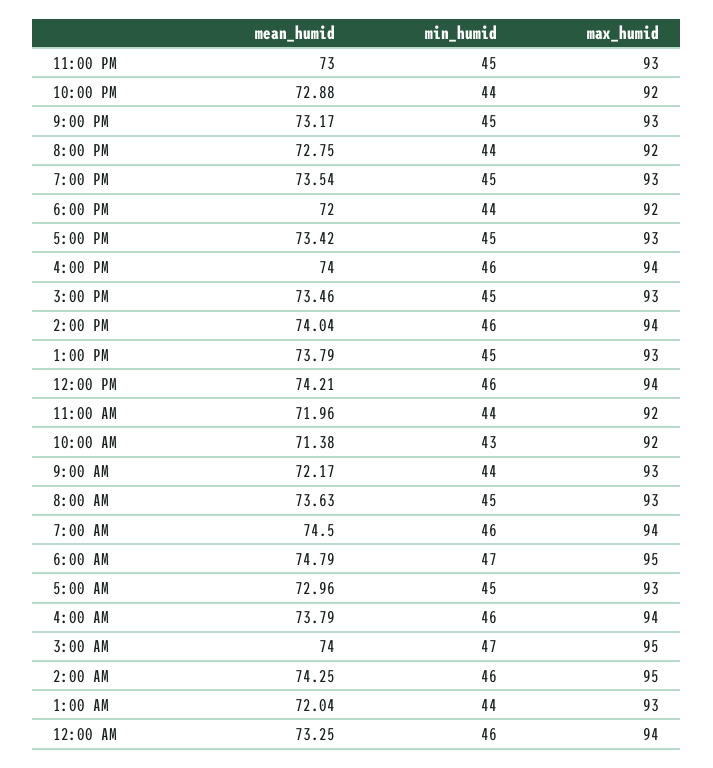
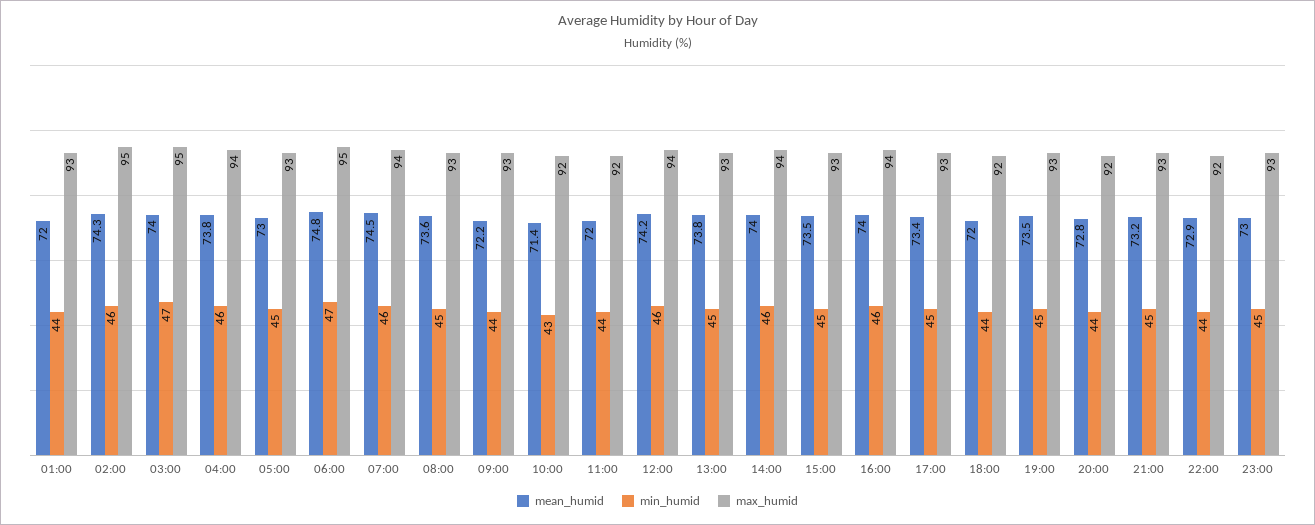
mean_humid, 12:00 AM: 73.25 -> none
min_humid, 12:00 AM: 46 -> none
max_humid, 12:00 AM: 94 -> none

